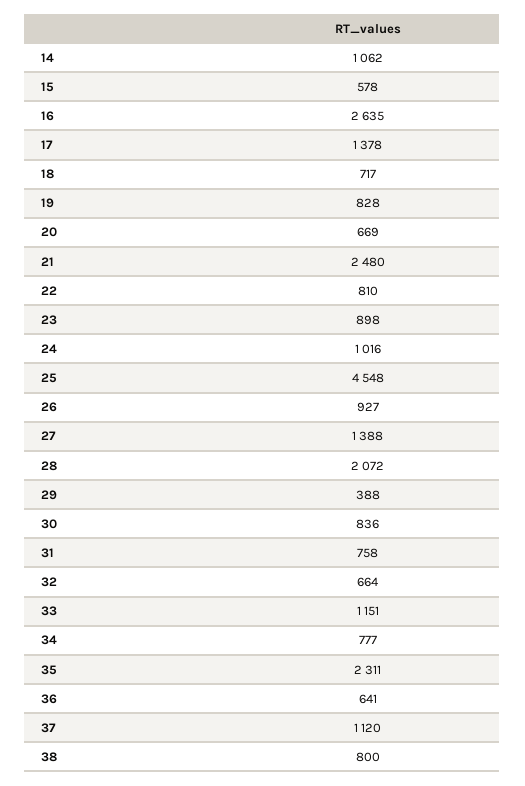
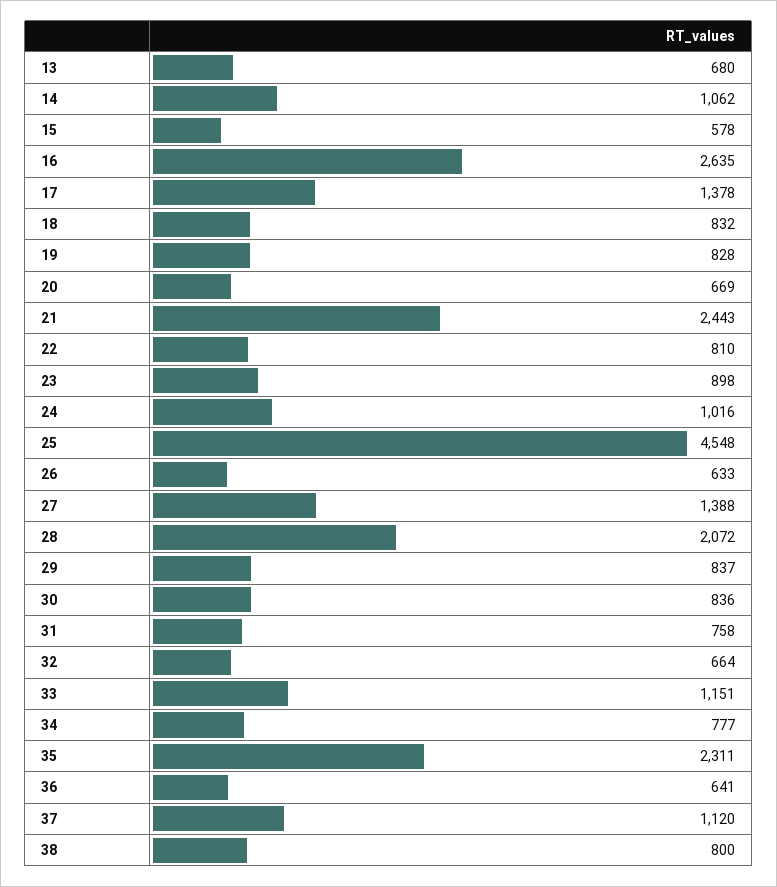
18: 717 -> 832
21: 2480 -> 2443
26: 927 -> 633
29: 388 -> 837
13: none -> 680

